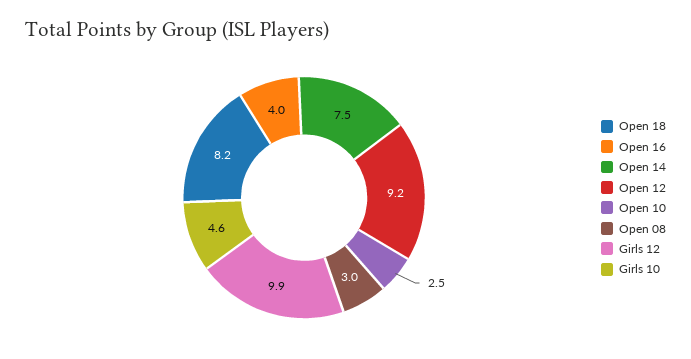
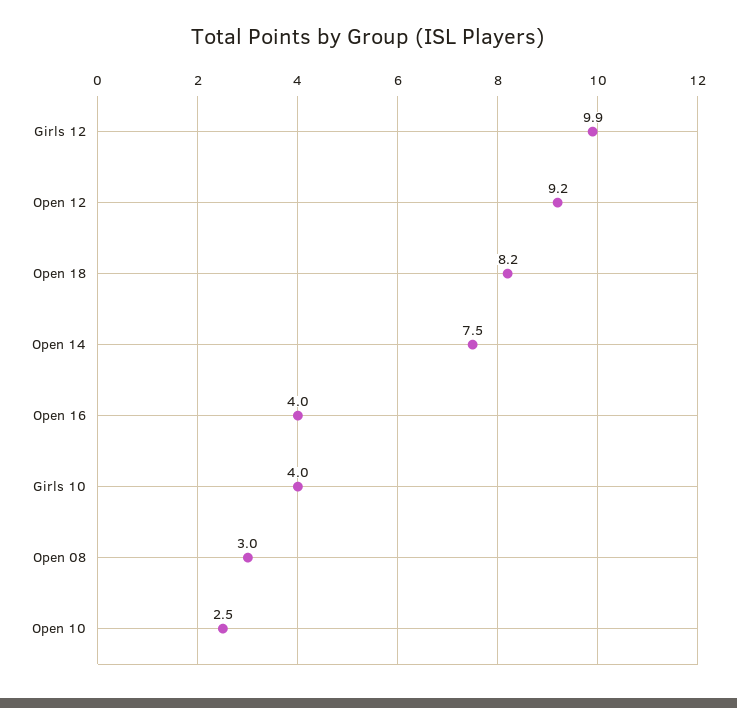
Girls 10: 4.6 -> 4

